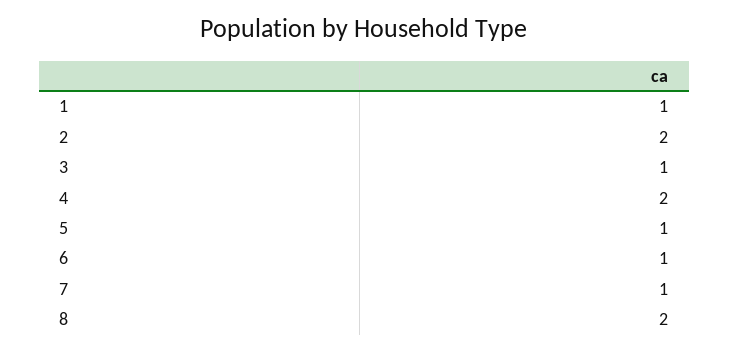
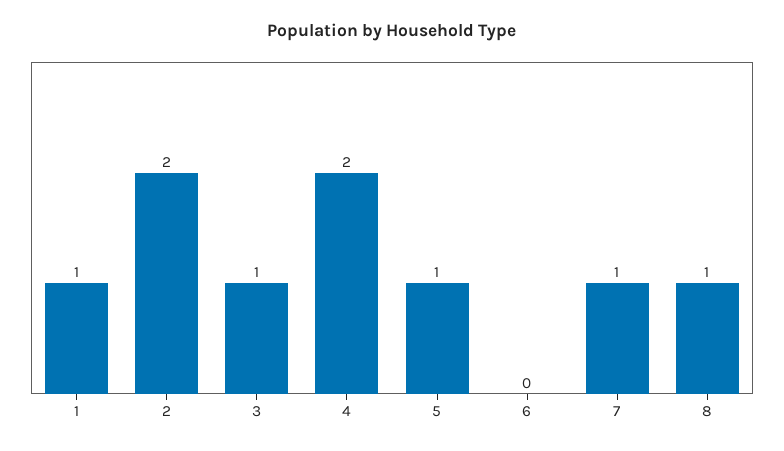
6: 1 -> 0
8: 2 -> 1

